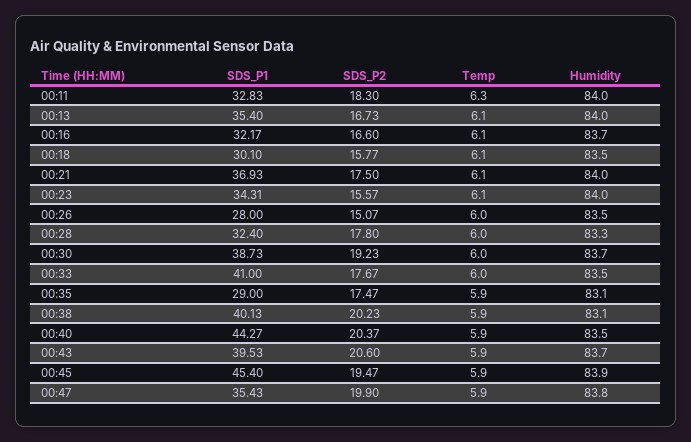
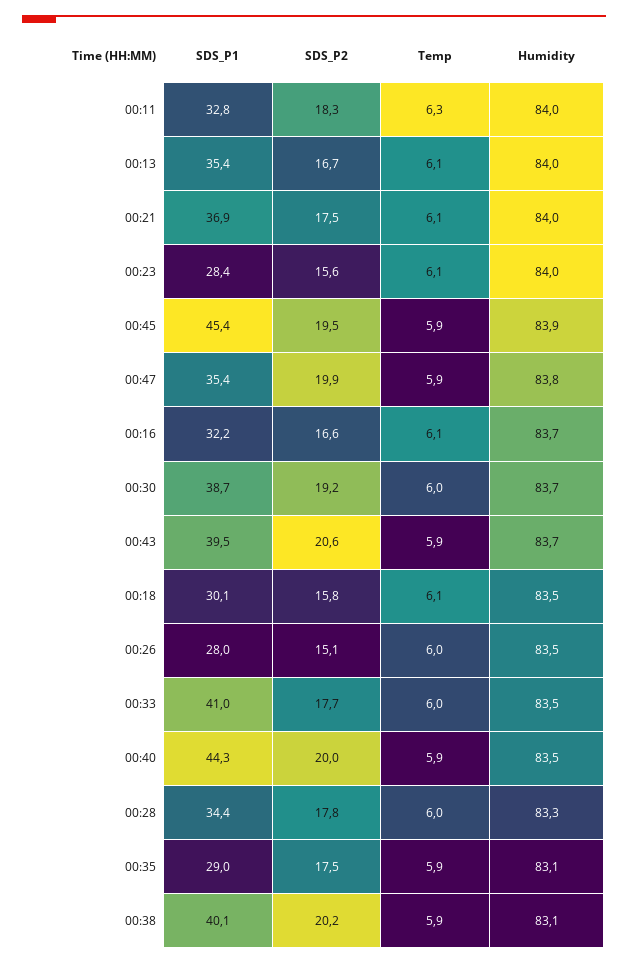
SDS_P1, 00:23: 34.31 -> 28.4
SDS_P1, 00:28: 32.4 -> 34.4
SDS_P2, 00:40: 20.37 -> 20

